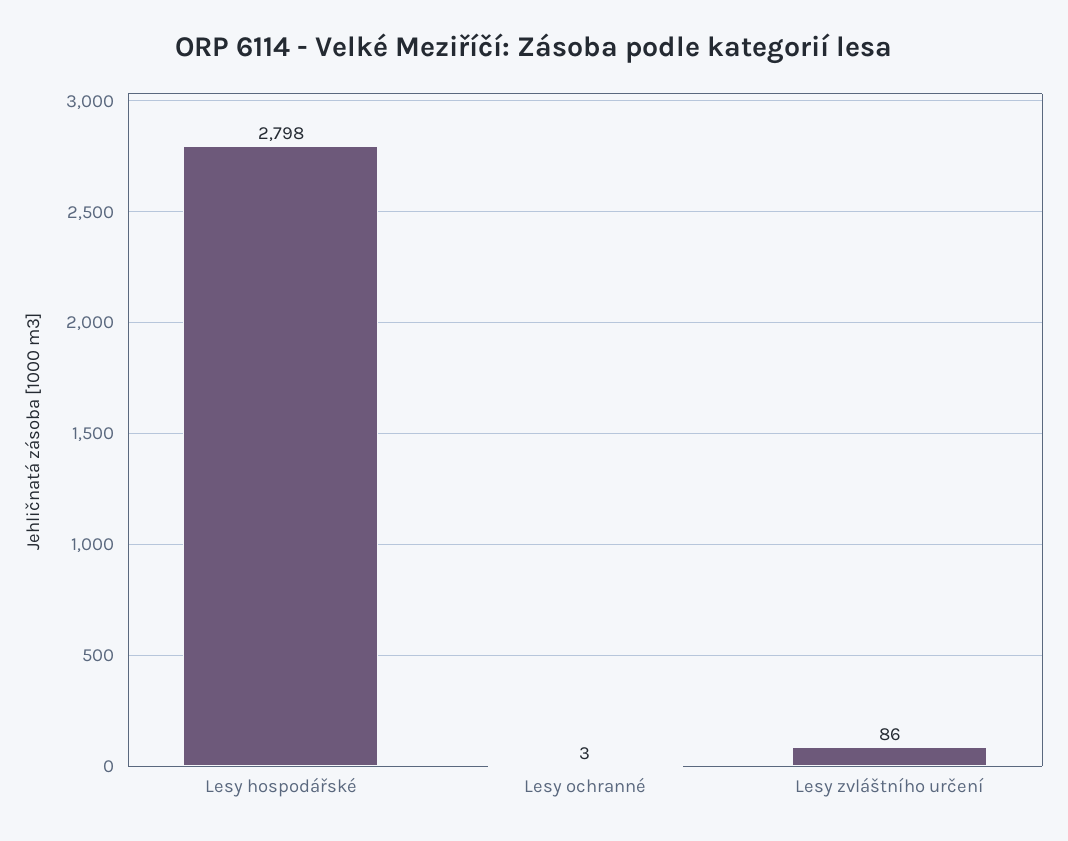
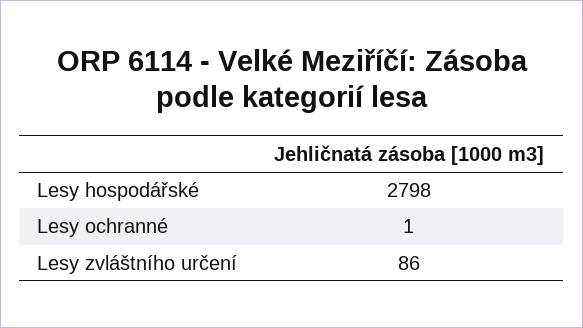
Lesy ochranné: 3 -> 1

